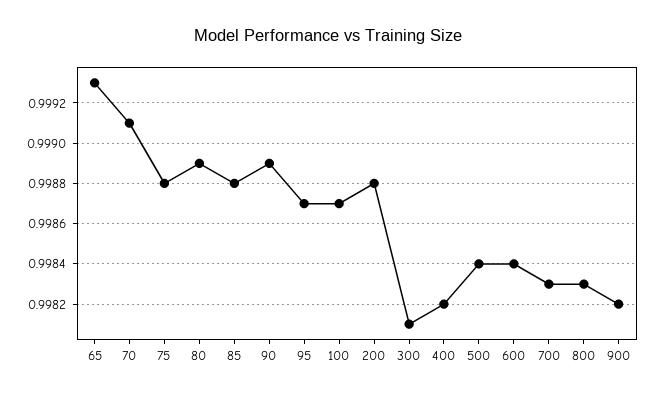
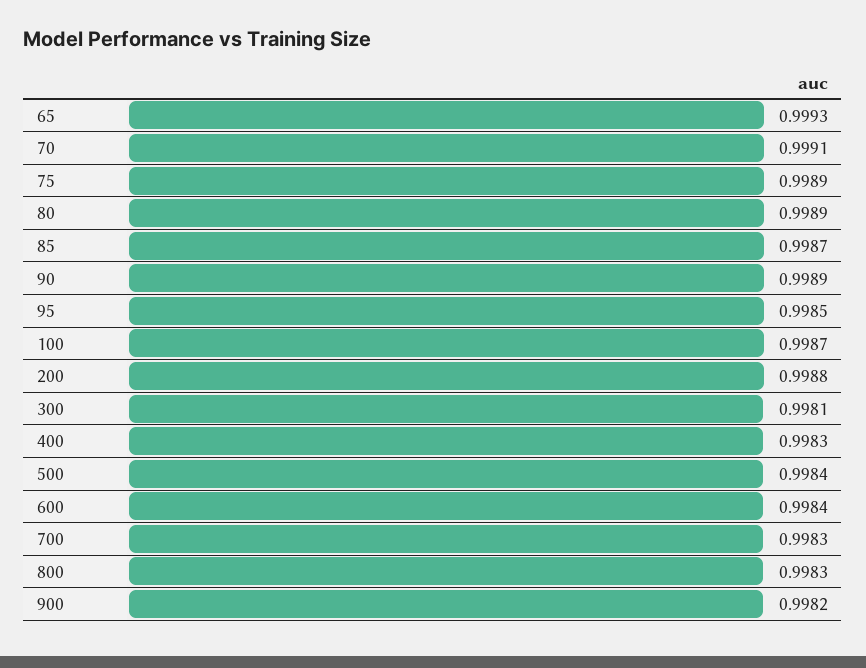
75: 0.9988 -> 0.9989
85: 0.9988 -> 0.9987
95: 0.9987 -> 0.9985
400: 0.9982 -> 0.9983

